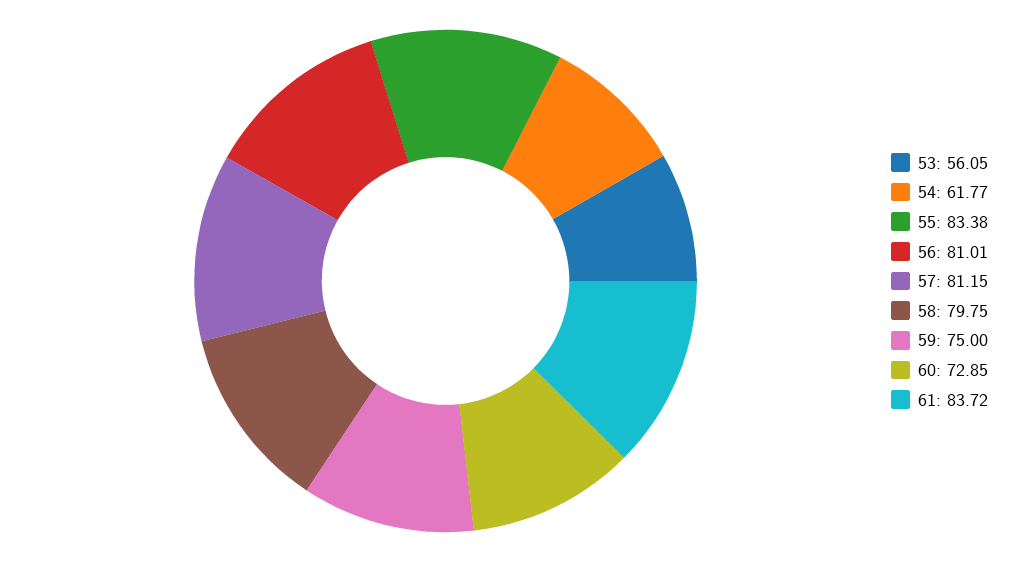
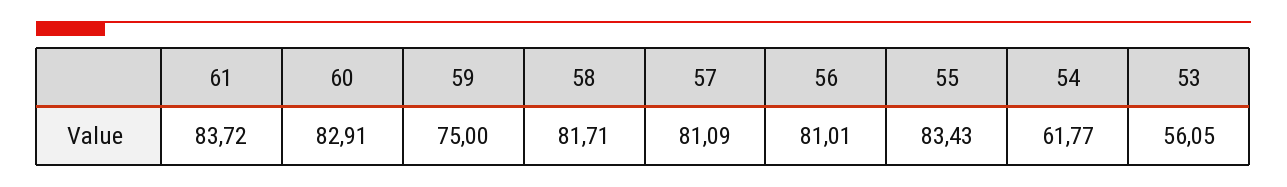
55: 83.38 -> 83.43
57: 81.15 -> 81.09
58: 79.75 -> 81.71
60: 72.85 -> 82.91

